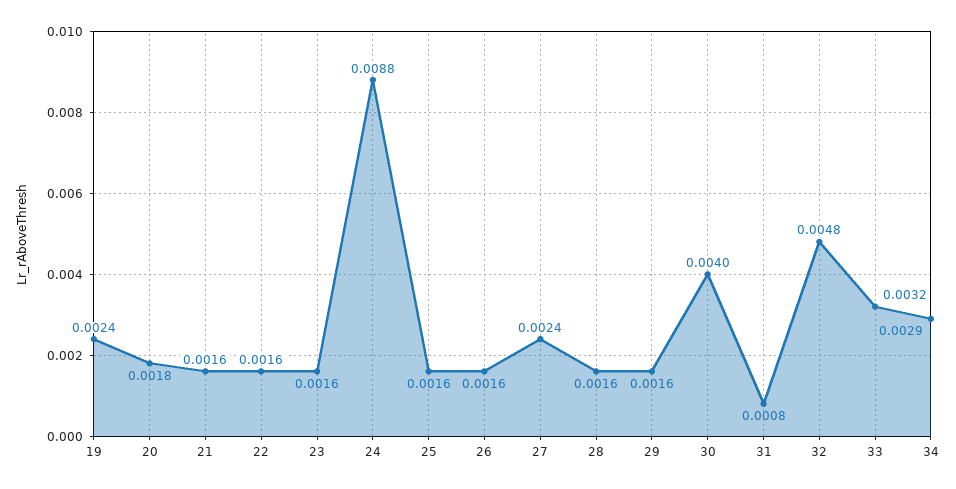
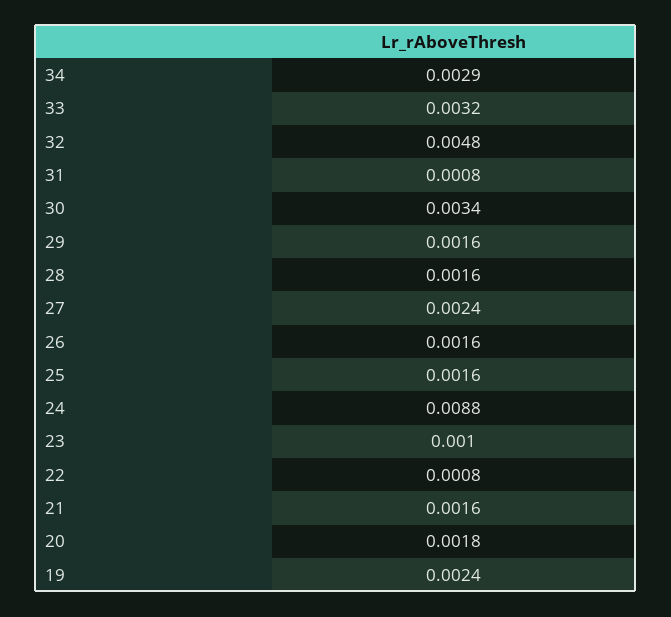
22: 0.0016 -> 0.0008
23: 0.0016 -> 0.001
30: 0.004 -> 0.0034

